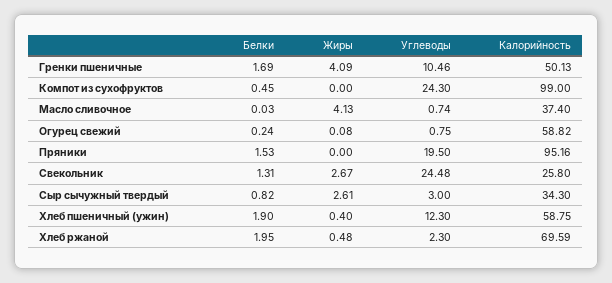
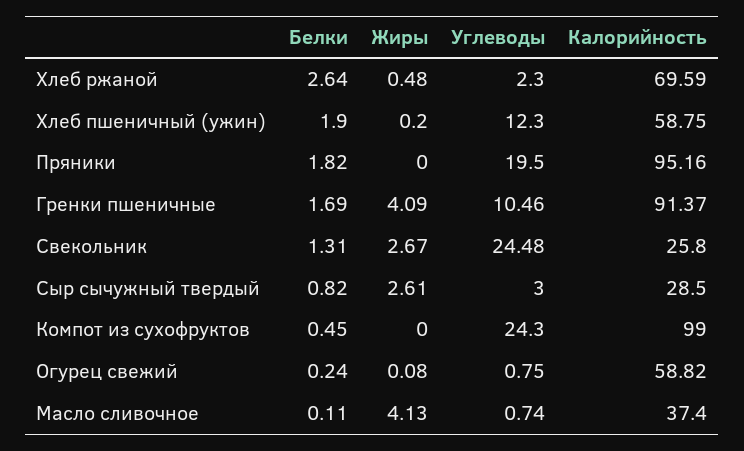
Калорийность, Гренки пшеничные: 50.13 -> 91.37
Белки, Масло сливочное: 0.03 -> 0.11
Белки, Пряники: 1.53 -> 1.82
Калорийность, Сыр сычужный твердый: 34.3 -> 28.5
Жиры, Хлеб пшеничный (ужин): 0.4 -> 0.2
Белки, Хлеб ржаной: 1.95 -> 2.64

